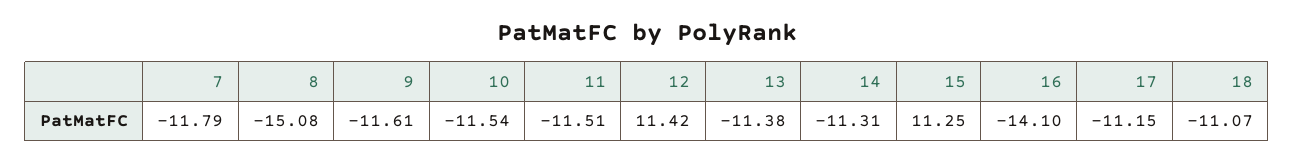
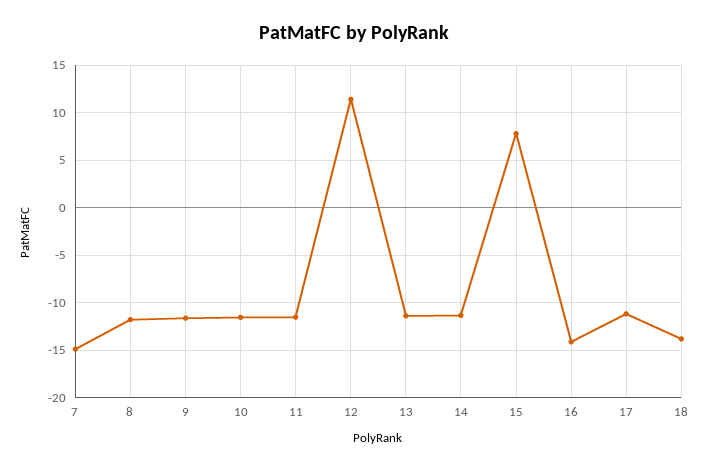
7: -11.79 -> -15
8: -15.08 -> -12
15: 11.25 -> 8
18: -11.07 -> -14

